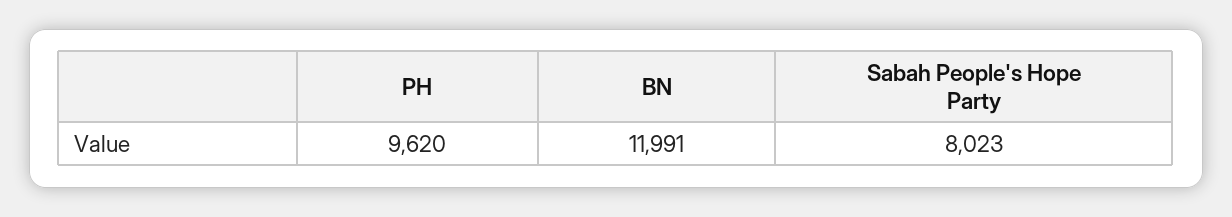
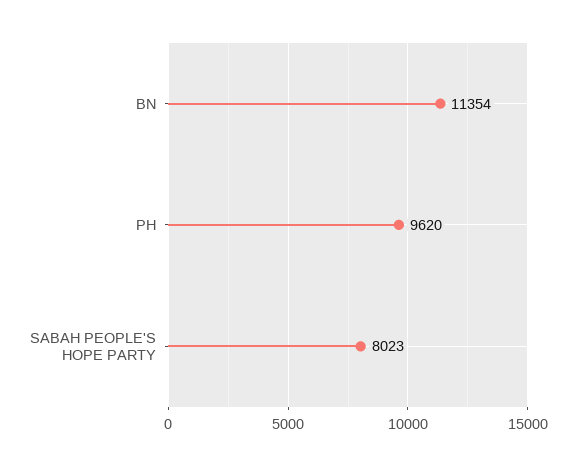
BN: 11991 -> 11354

